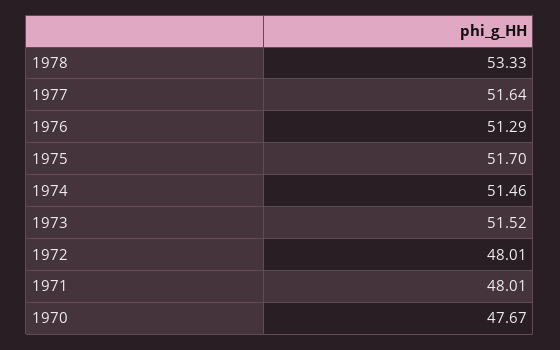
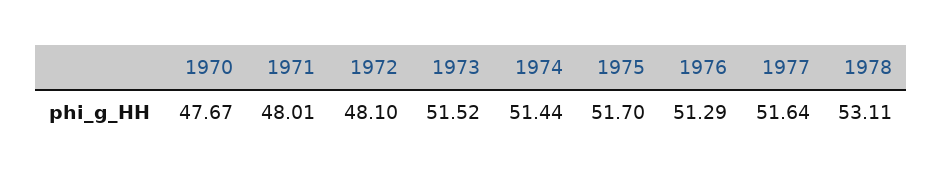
1978: 53.33 -> 53.11
1974: 51.46 -> 51.44
1972: 48.01 -> 48.1

